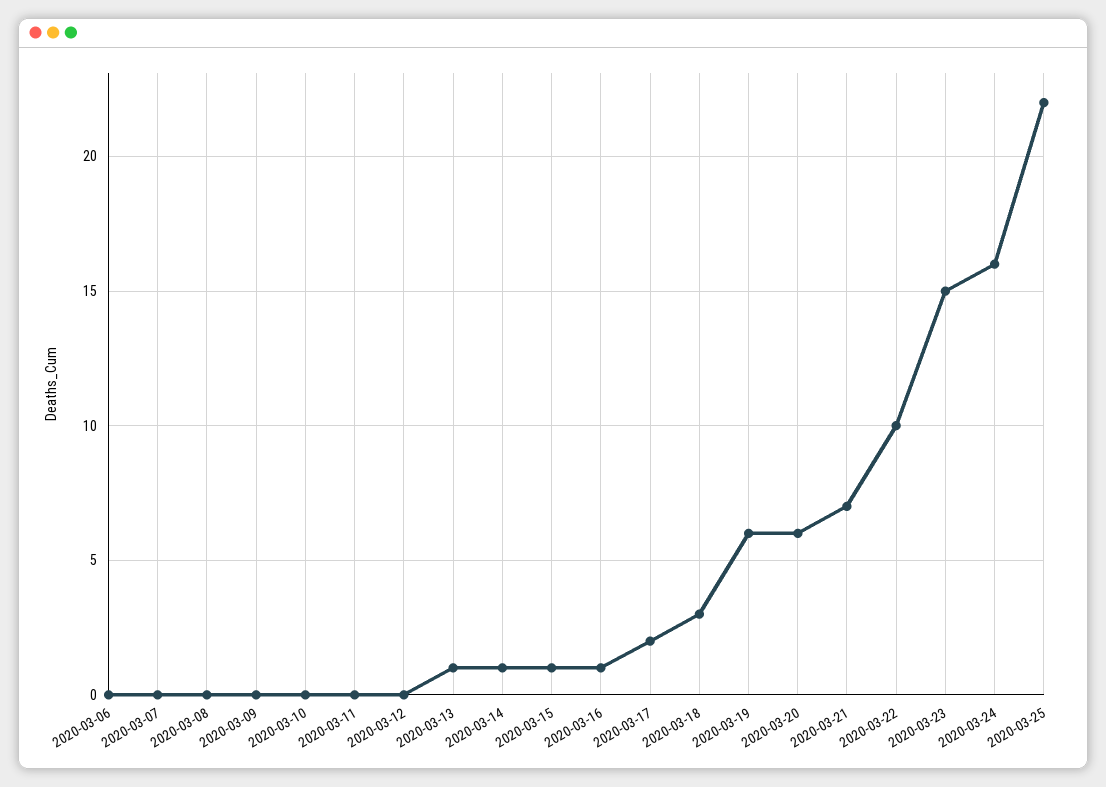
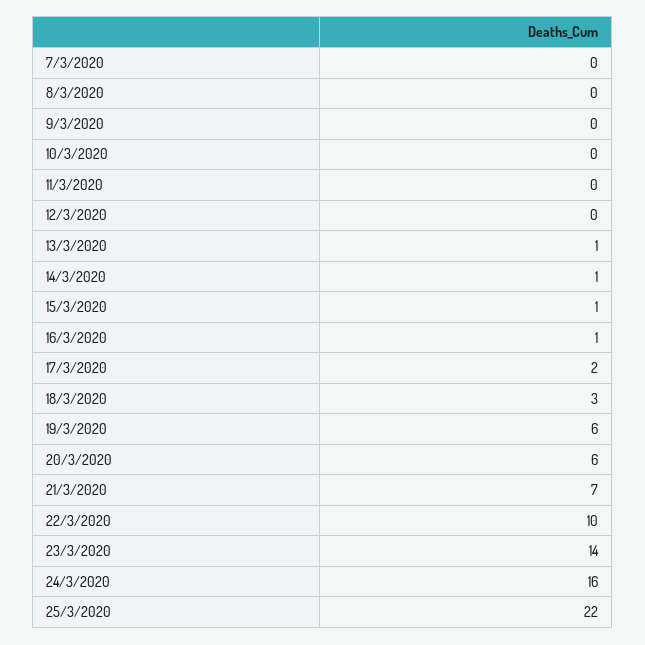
2020-03-06: 0 -> none
2020-03-23: 15 -> 14

